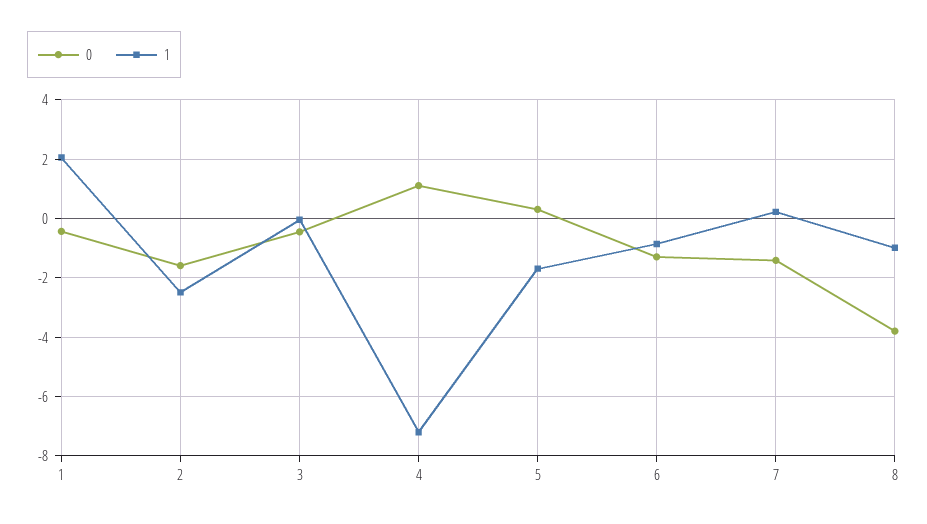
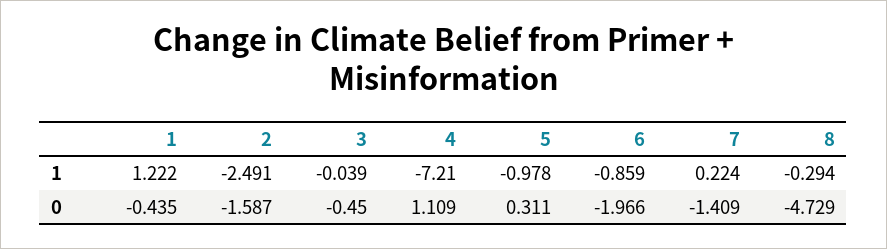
1, 1: 2 -> 1.222
1, 5: -1.75 -> -0.978
0, 6: -1.25 -> -1.966
0, 8: -3.75 -> -4.729
1, 8: -1 -> -0.294

